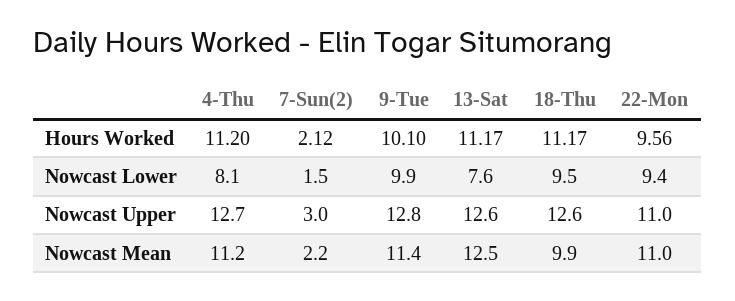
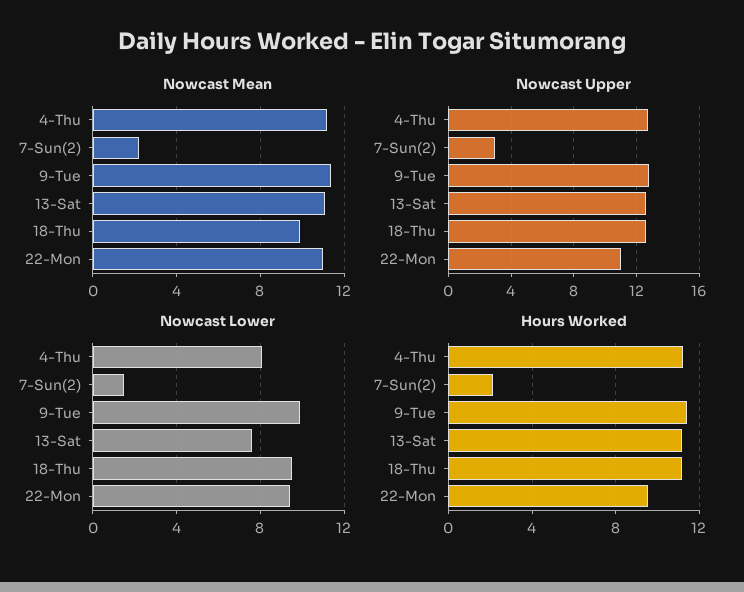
Hours Worked, 9-Tue: 10.1 -> 11.5
Nowcast Mean, 13-Sat: 12.5 -> 11

